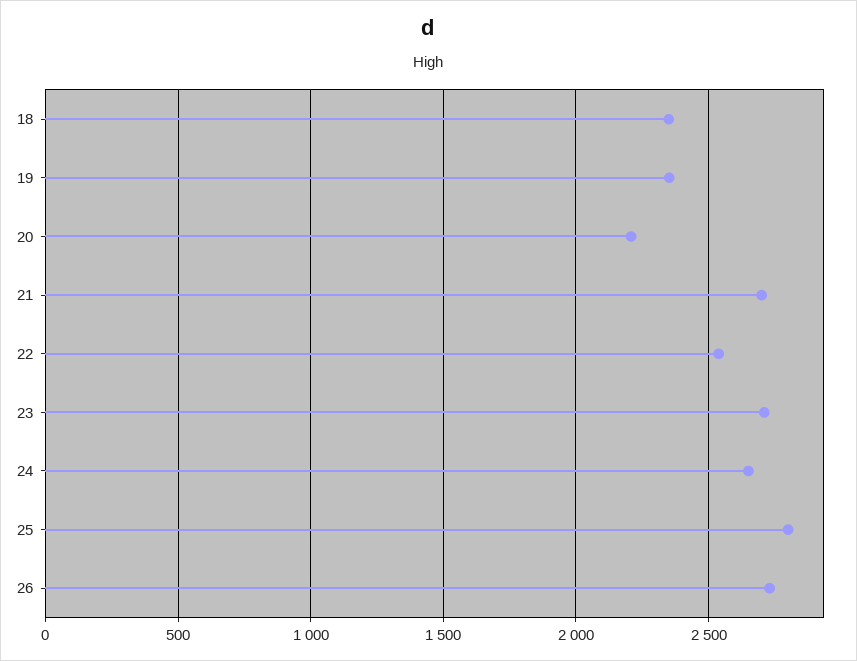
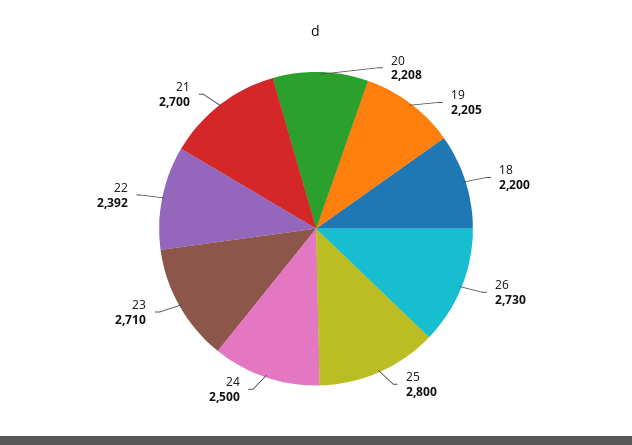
18: 2350 -> 2200
19: 2350 -> 2205
22: 2550 -> 2392
24: 2650 -> 2500

